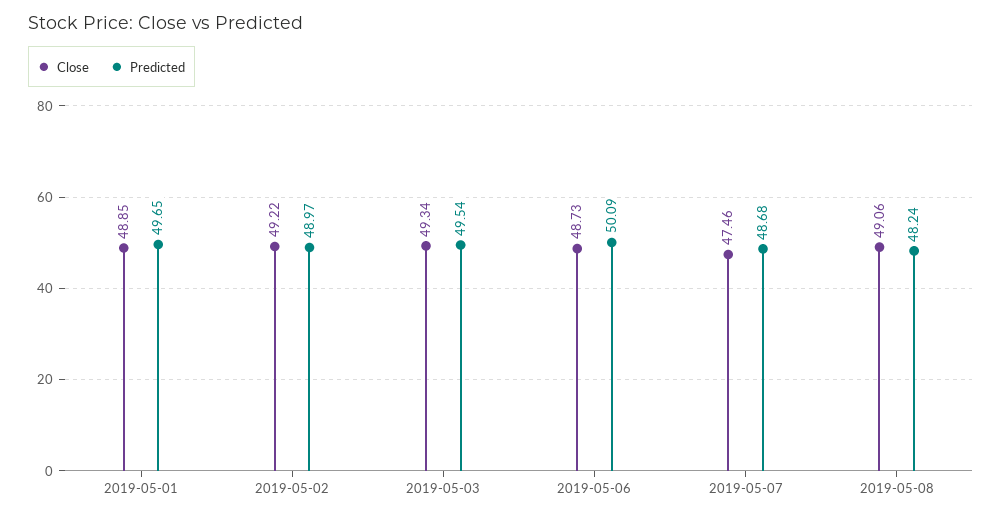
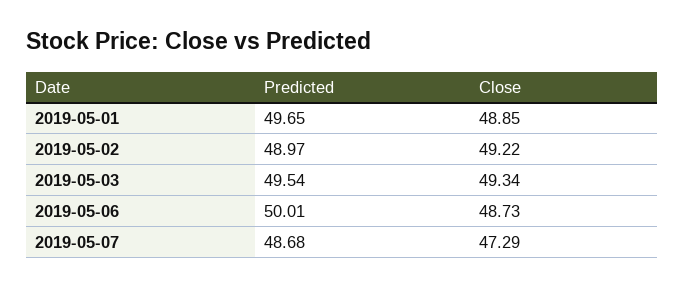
Predicted, 2019-05-06: 50.09 -> 50.01
Close, 2019-05-07: 47.46 -> 47.29
Close, 2019-05-08: 49.06 -> none
Predicted, 2019-05-08: 48.24 -> none

